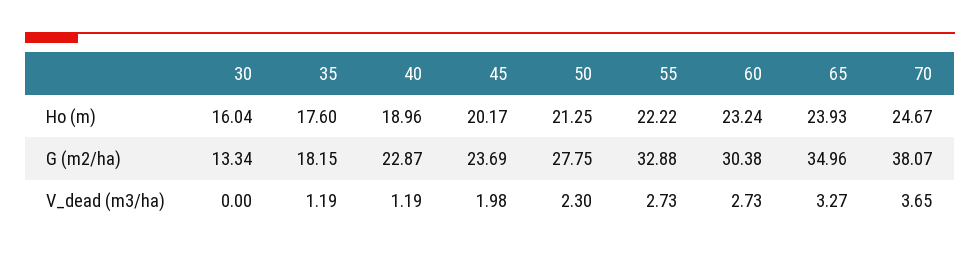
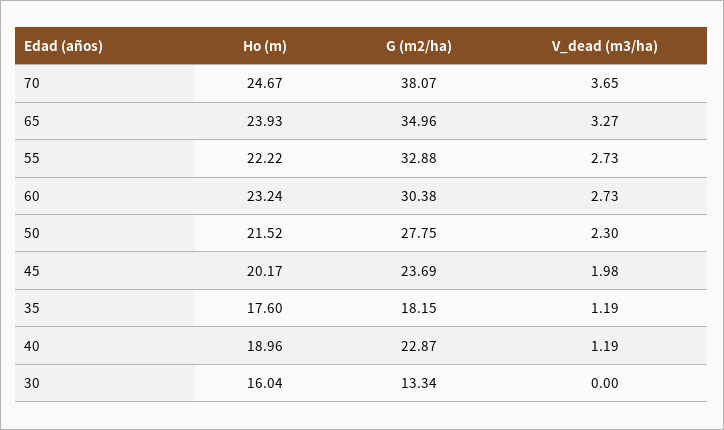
50, Ho (m): 21.25 -> 21.52

